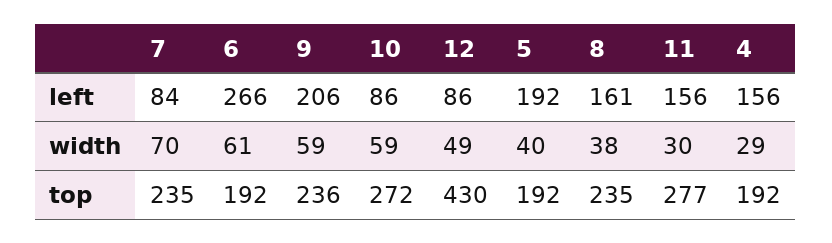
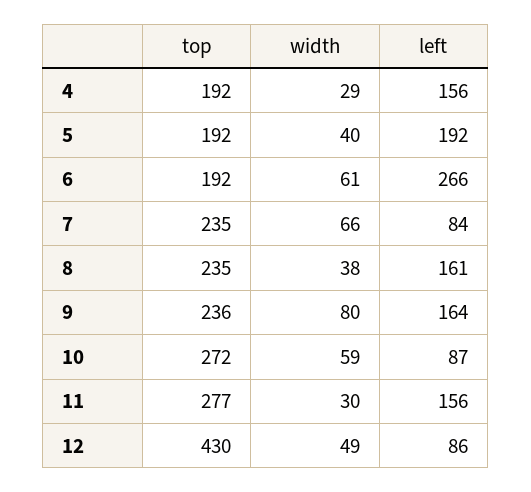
9, left: 206 -> 164
10, left: 86 -> 87
7, width: 70 -> 66
9, width: 59 -> 80

